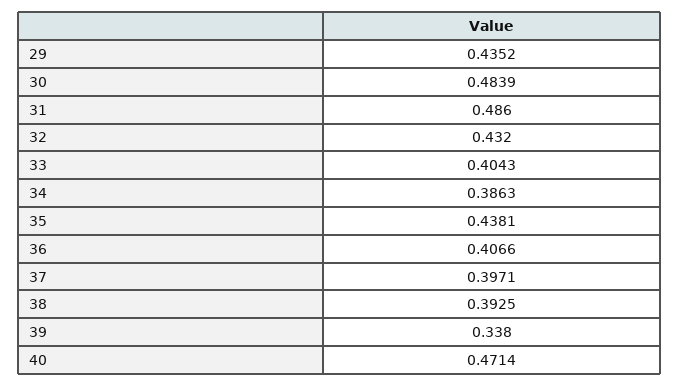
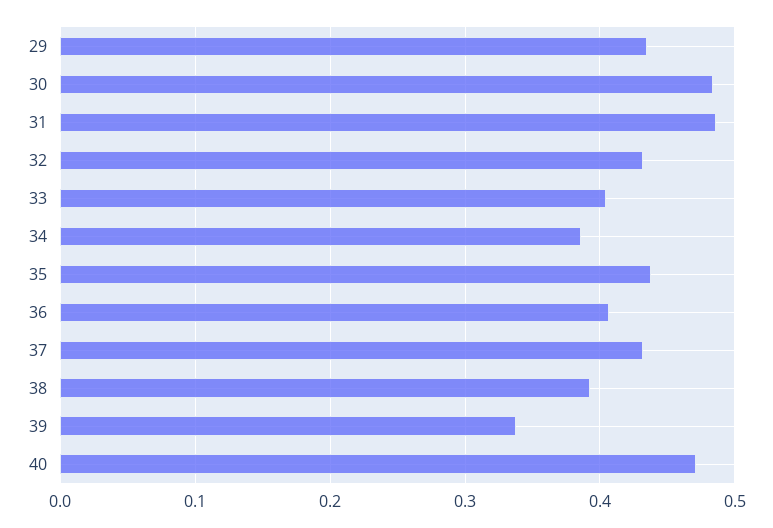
37: 0.3971 -> 0.43

